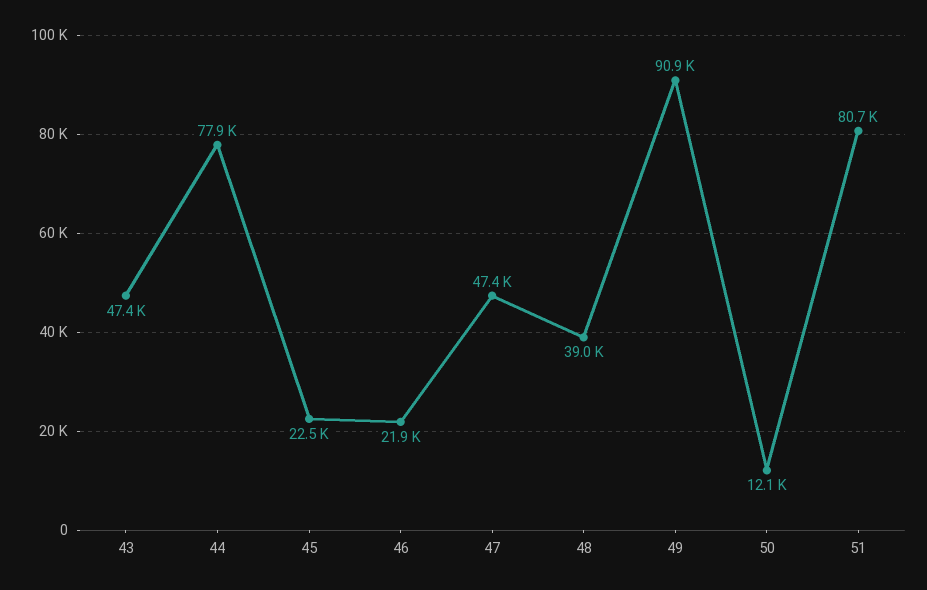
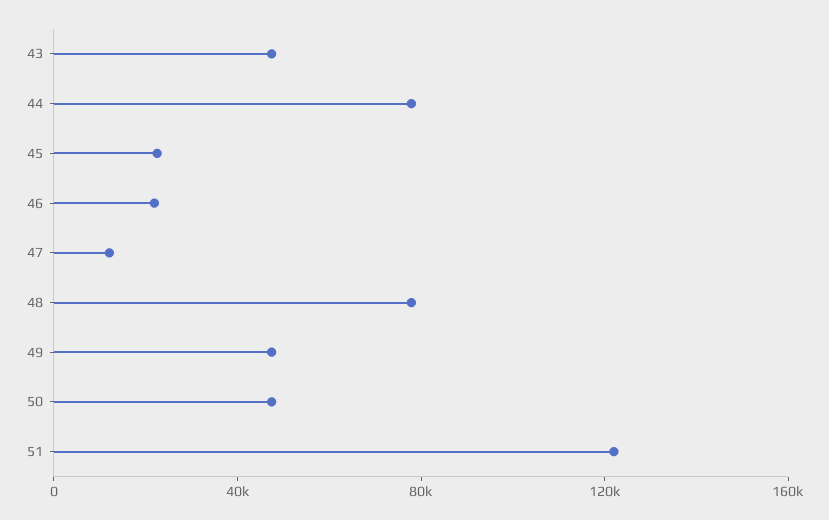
47: 47400 -> 10000
48: 39000 -> 80000
49: 90900 -> 50000
50: 12100 -> 50000
51: 80700 -> 120000

